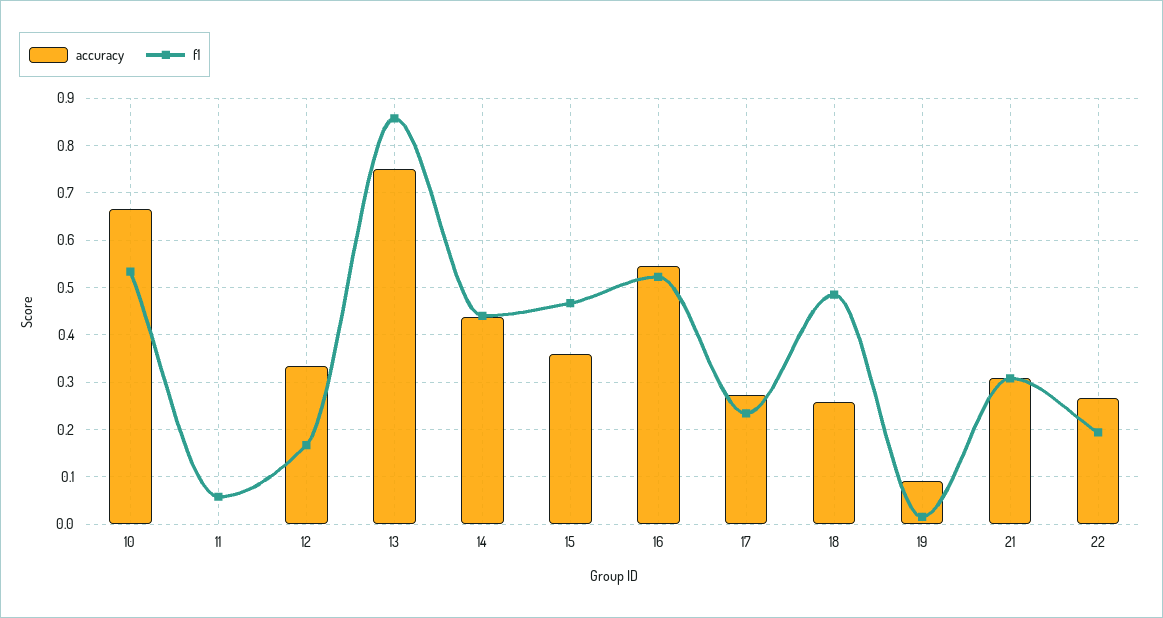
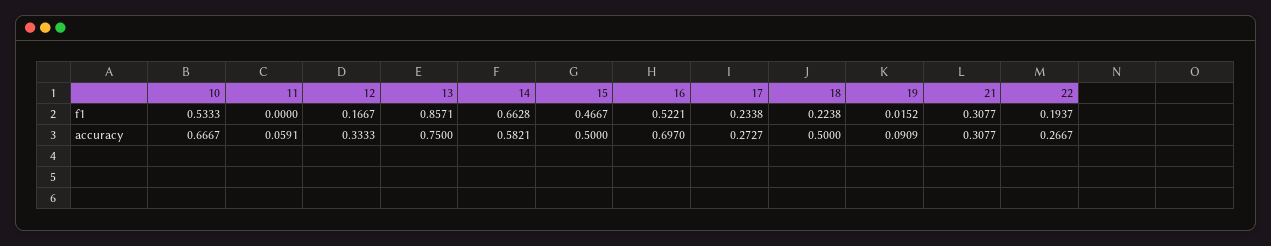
accuracy, 11: 0 -> 0.0591
f1, 11: 0.06 -> 0
accuracy, 14: 0.44 -> 0.5821
f1, 14: 0.44 -> 0.6628
accuracy, 15: 0.36 -> 0.5
accuracy, 16: 0.54 -> 0.697
accuracy, 18: 0.26 -> 0.5
f1, 18: 0.48 -> 0.2238

